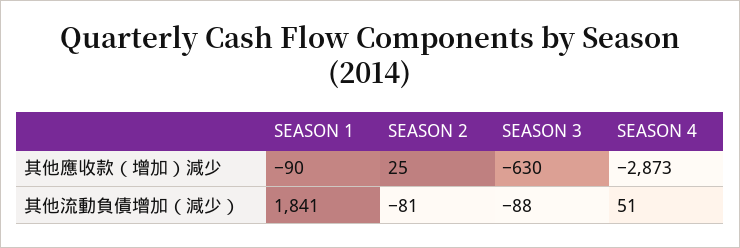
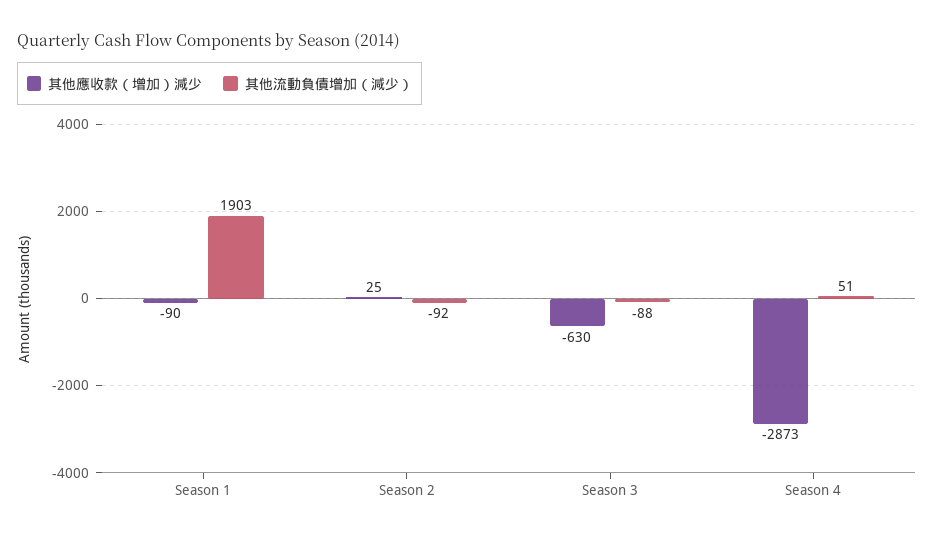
其他流動負債增加（減少）, SEASON 1: 1841 -> 1903
其他流動負債增加（減少）, SEASON 2: -81 -> -92

